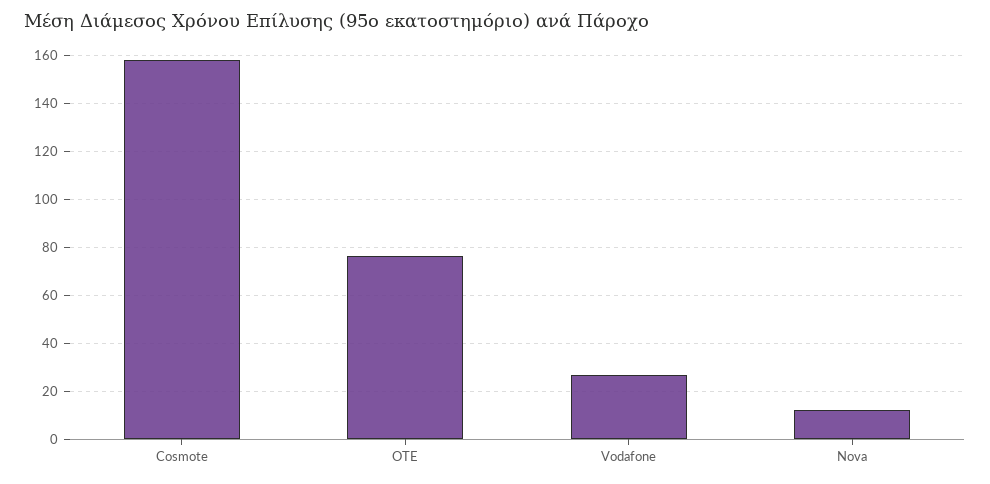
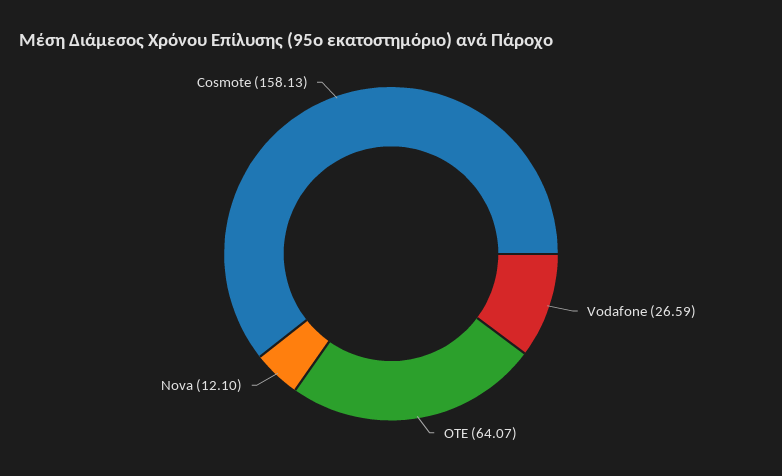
OTE: 75 -> 64.07

